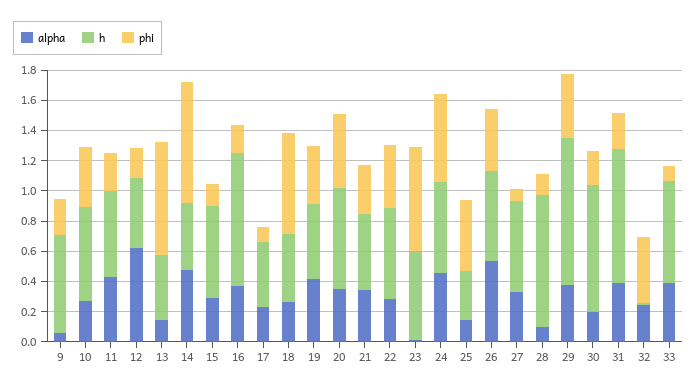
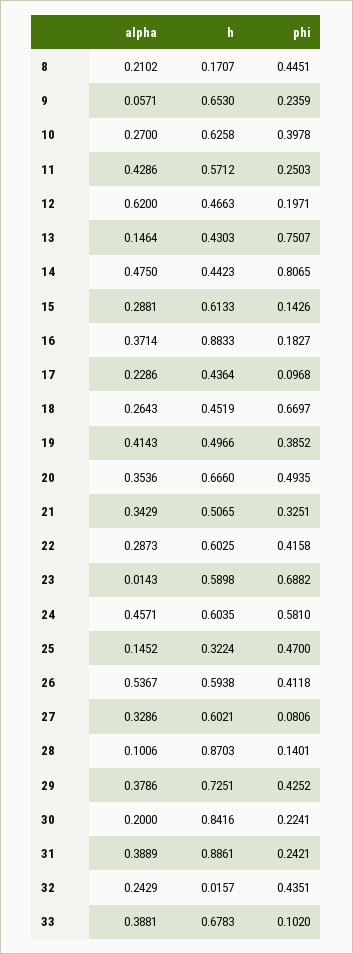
h, 29: 1 -> 0.7251
alpha, 8: none -> 0.2102
h, 8: none -> 0.1707
phi, 8: none -> 0.4451

